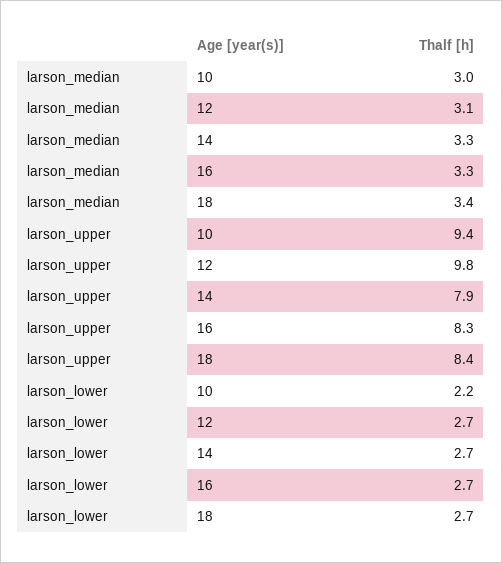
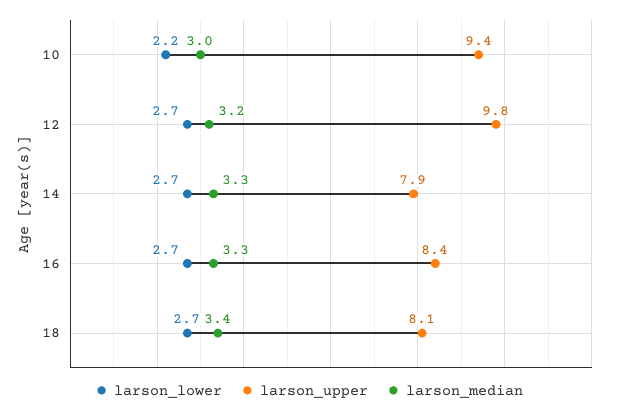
larson_median, 12: 3.1 -> 3.2
larson_upper, 16: 8.3 -> 8.4
larson_upper, 18: 8.4 -> 8.1

